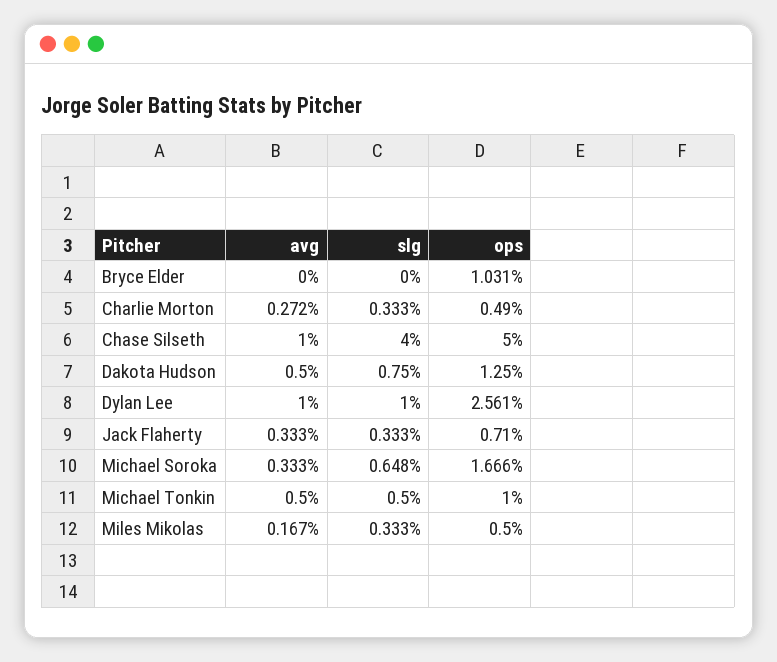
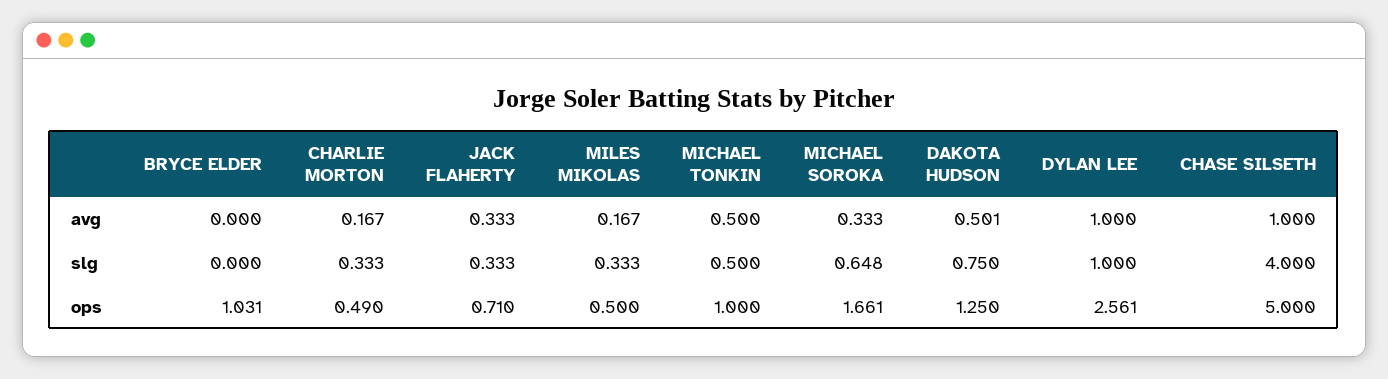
avg, Charlie Morton: 0.272 -> 0.167
avg, Dakota Hudson: 0.5 -> 0.501
ops, Michael Soroka: 1.666 -> 1.661

